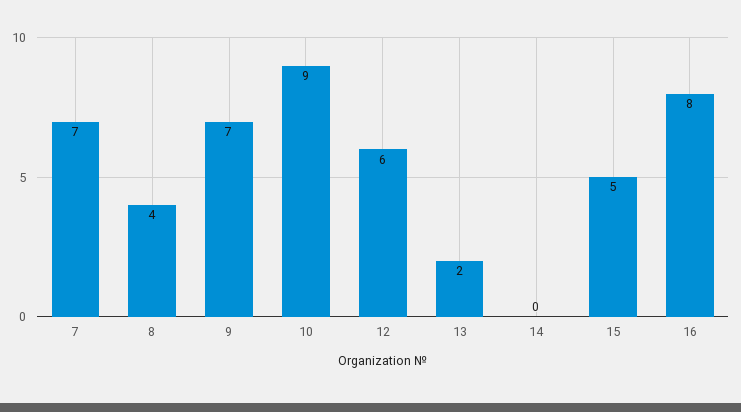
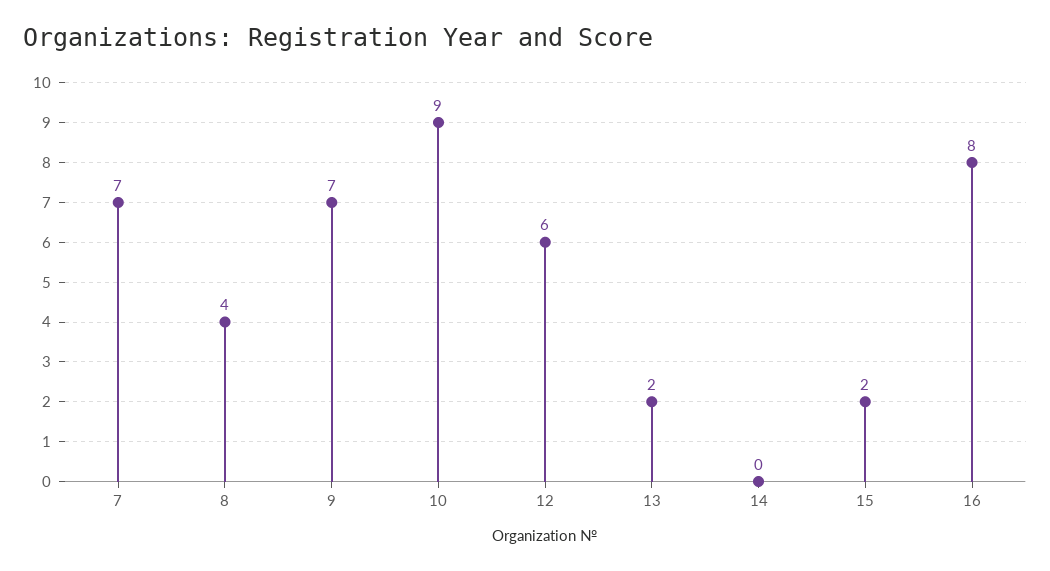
15: 5 -> 2

